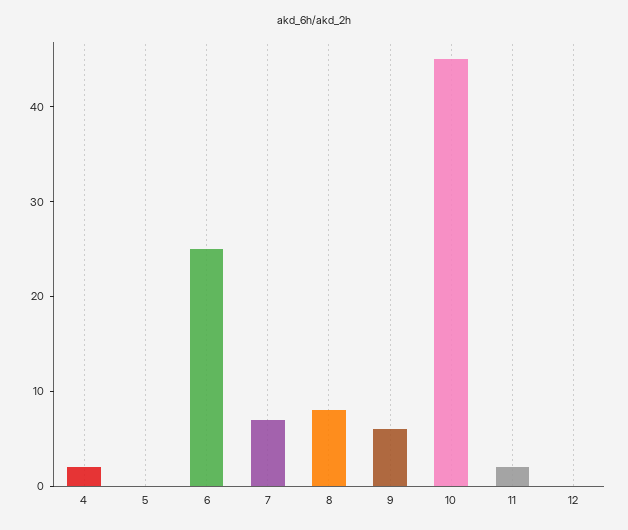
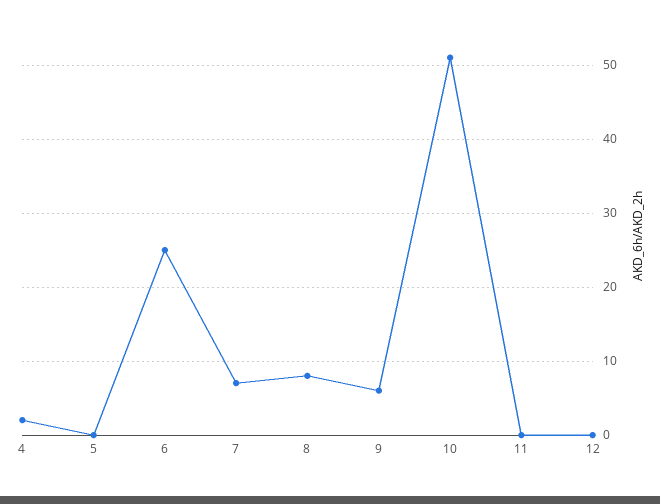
10: 45 -> 51
11: 2 -> 0

